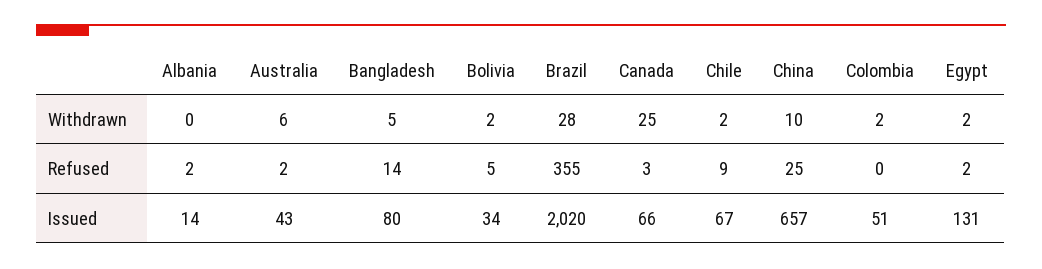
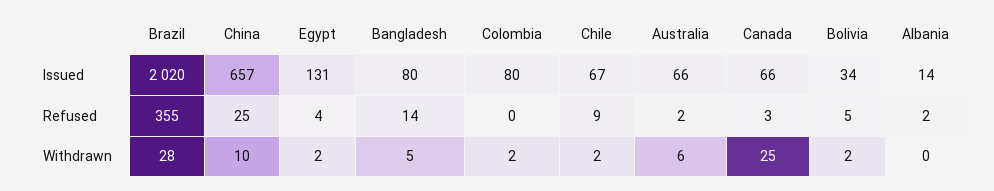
Egypt, Refused: 2 -> 4
Australia, Issued: 43 -> 66
Colombia, Issued: 51 -> 80

